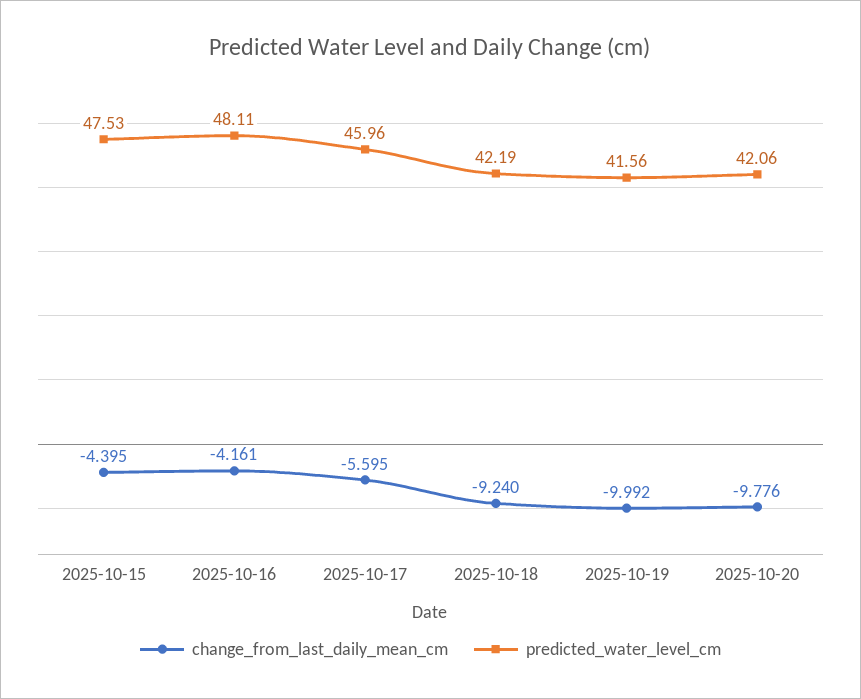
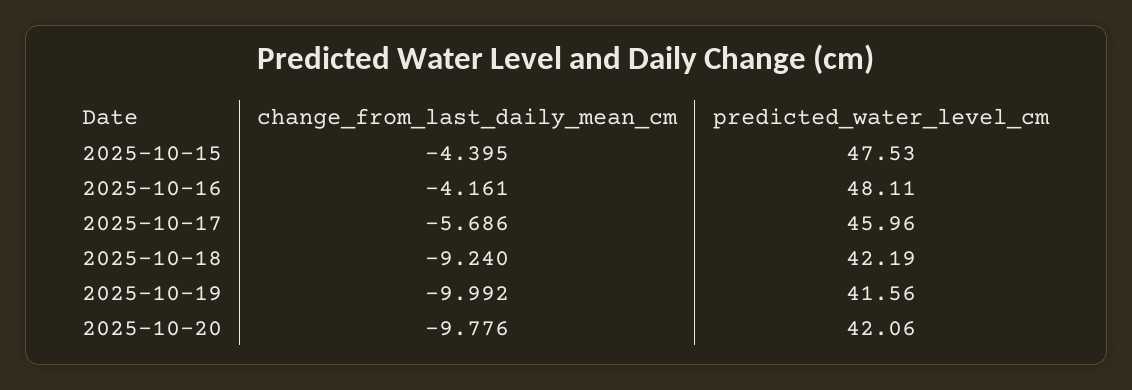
change_from_last_daily_mean_cm, 2025-10-17: -5.595 -> -5.686

